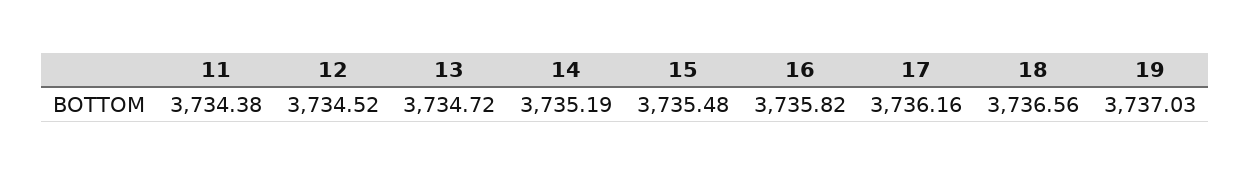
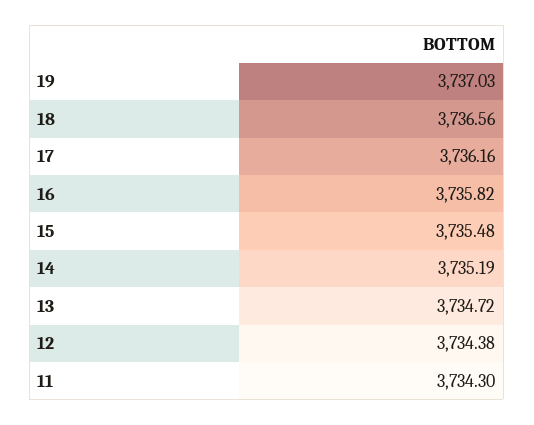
11: 3734.38 -> 3734.3
12: 3734.52 -> 3734.38

